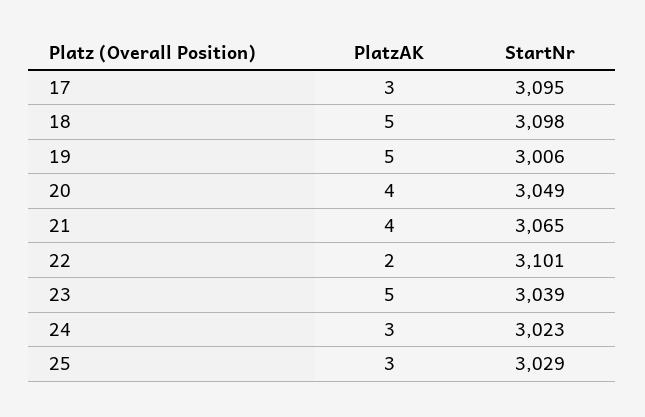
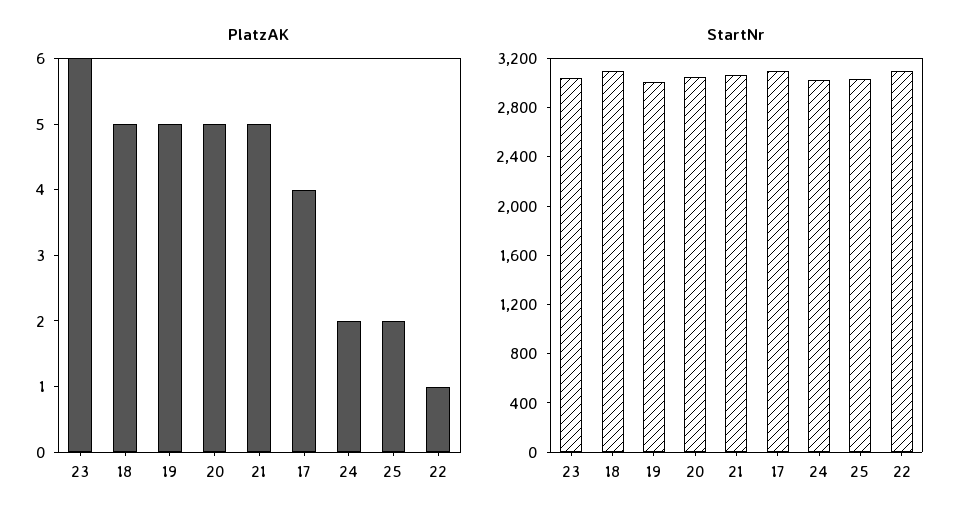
PlatzAK, 17: 3 -> 4
PlatzAK, 20: 4 -> 5
PlatzAK, 21: 4 -> 5
PlatzAK, 22: 2 -> 1
PlatzAK, 23: 5 -> 6
PlatzAK, 24: 3 -> 2
PlatzAK, 25: 3 -> 2

